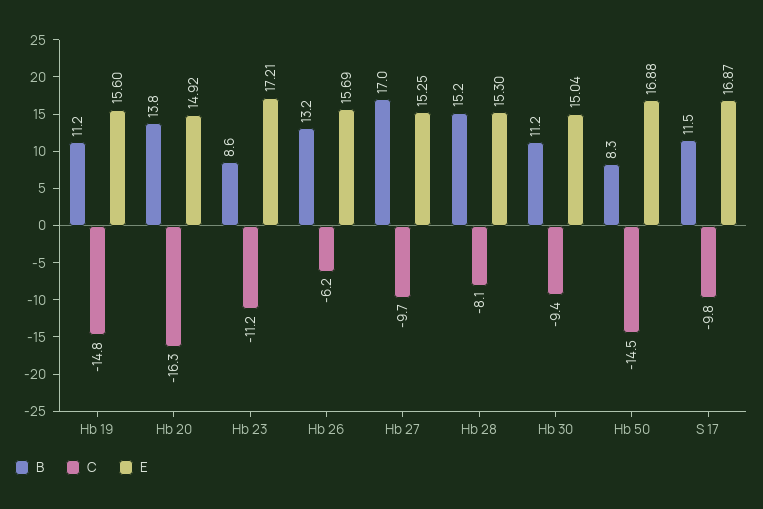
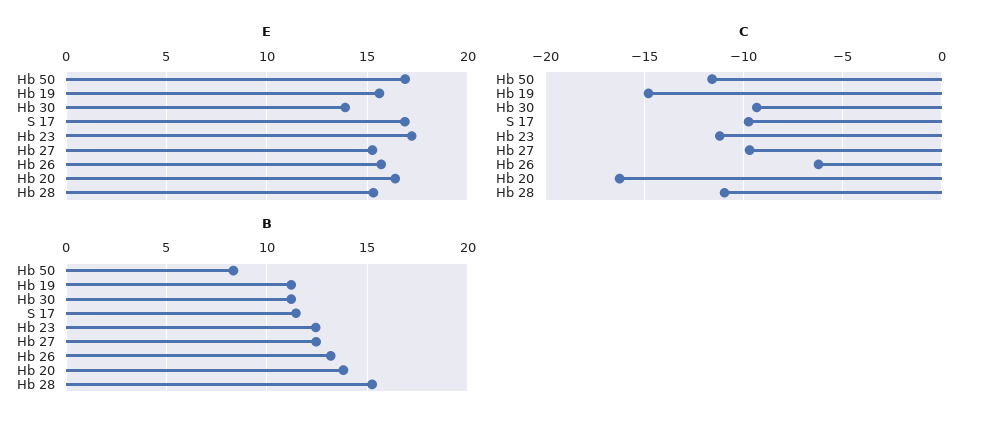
E, Hb 20: 14.92 -> 16.5
B, Hb 23: 8.6 -> 12.5
B, Hb 27: 17 -> 12.5
C, Hb 28: -8.1 -> -11
E, Hb 30: 15.04 -> 14
C, Hb 50: -14.5 -> -11.5

